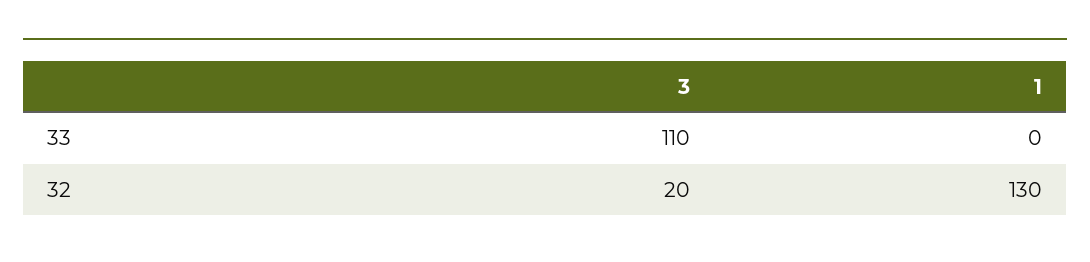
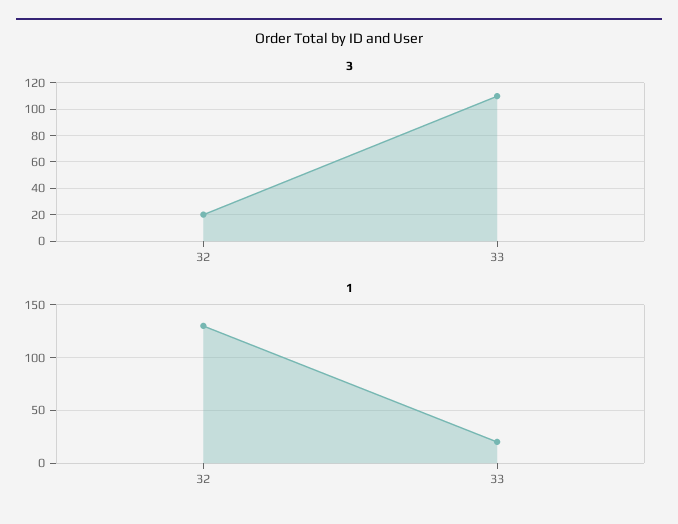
1, 33: 0 -> 20

